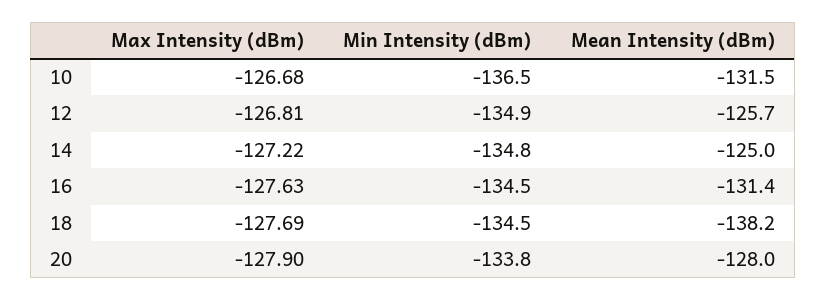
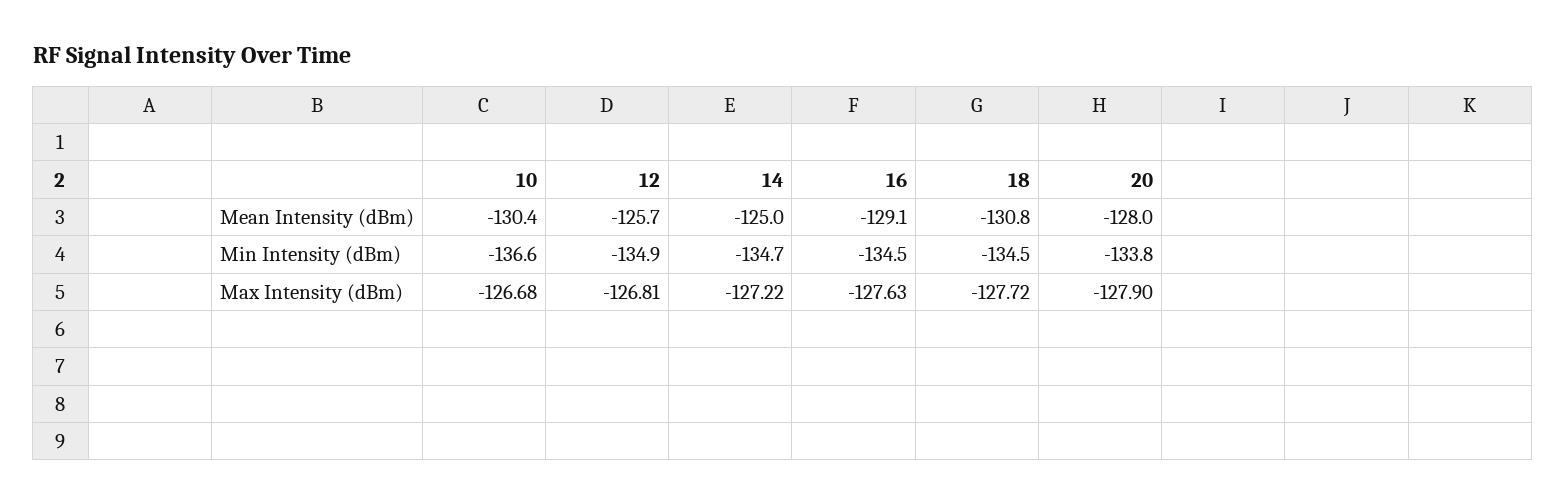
Min Intensity (dBm), 10: -136.5 -> -136.6
Mean Intensity (dBm), 10: -131.5 -> -130.4
Min Intensity (dBm), 14: -134.8 -> -134.7
Mean Intensity (dBm), 16: -131.4 -> -129.1
Max Intensity (dBm), 18: -127.69 -> -127.72
Mean Intensity (dBm), 18: -138.2 -> -130.8

